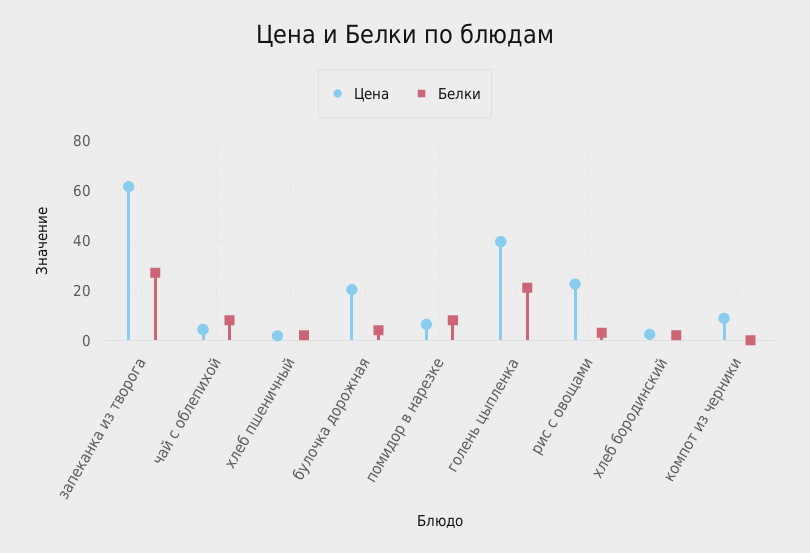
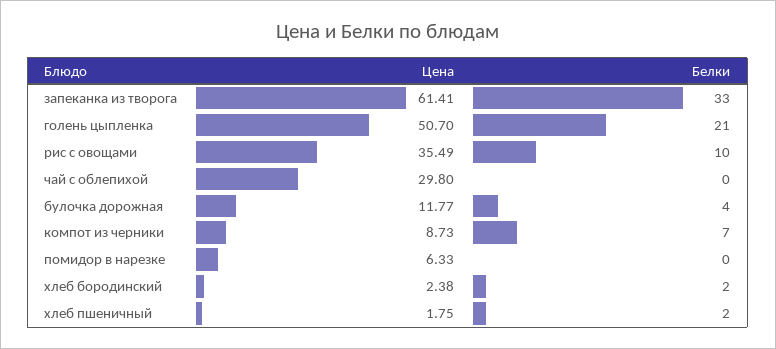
Белки, запеканка из творога: 27.5 -> 33
Цена, чай с облепихой: 5 -> 29.8
Белки, чай с облепихой: 7.5 -> 0
Цена, булочка дорожная: 20 -> 11.77
Белки, помидор в нарезке: 7.5 -> 0
Цена, голень цыпленка: 40 -> 50.7
Цена, рис с овощами: 22.5 -> 35.49
Белки, рис с овощами: 2.5 -> 10
Белки, компот из черники: 0 -> 7

